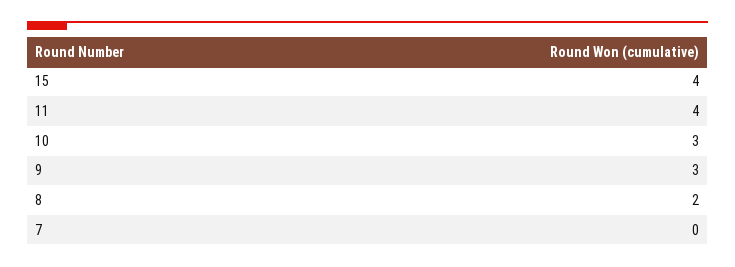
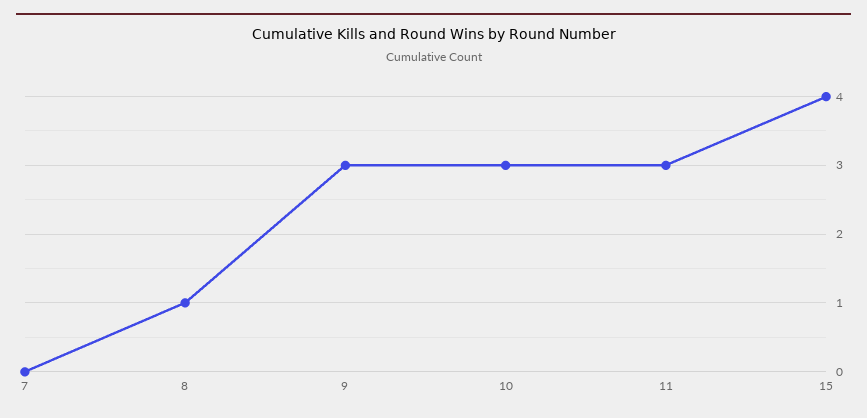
11: 4 -> 3
8: 2 -> 1

